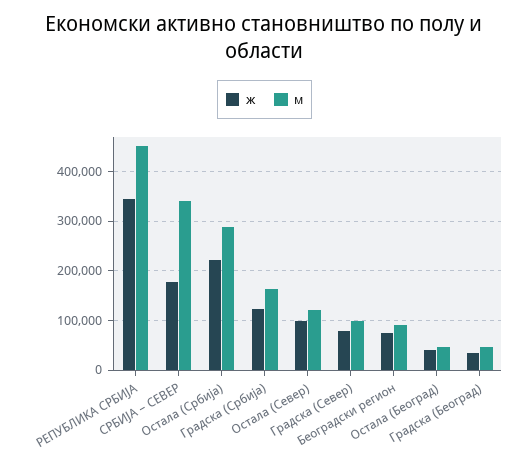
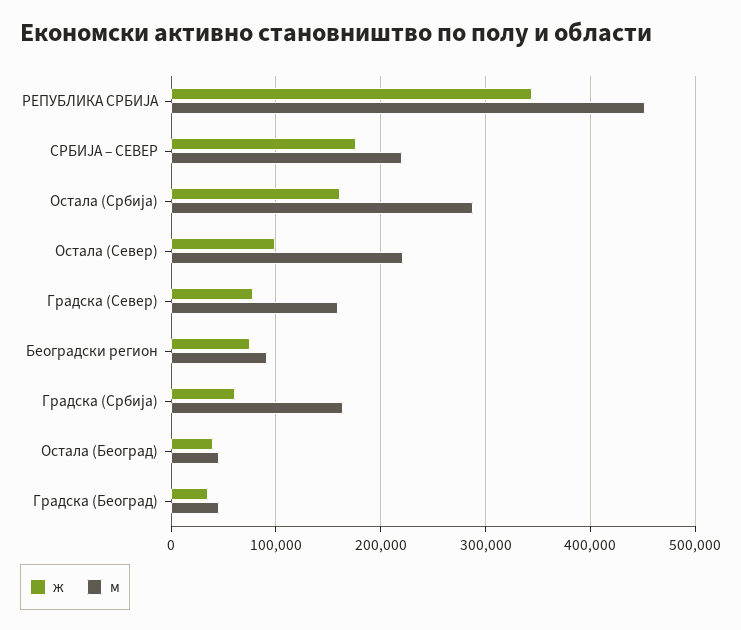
м, СРБИЈА – СЕВЕР: 340000 -> 220000
ж, Остала (Србија): 220000 -> 160000
ж, Градска (Србија): 120000 -> 60000
м, Остала (Север): 120000 -> 220000
м, Градска (Север): 100000 -> 160000

